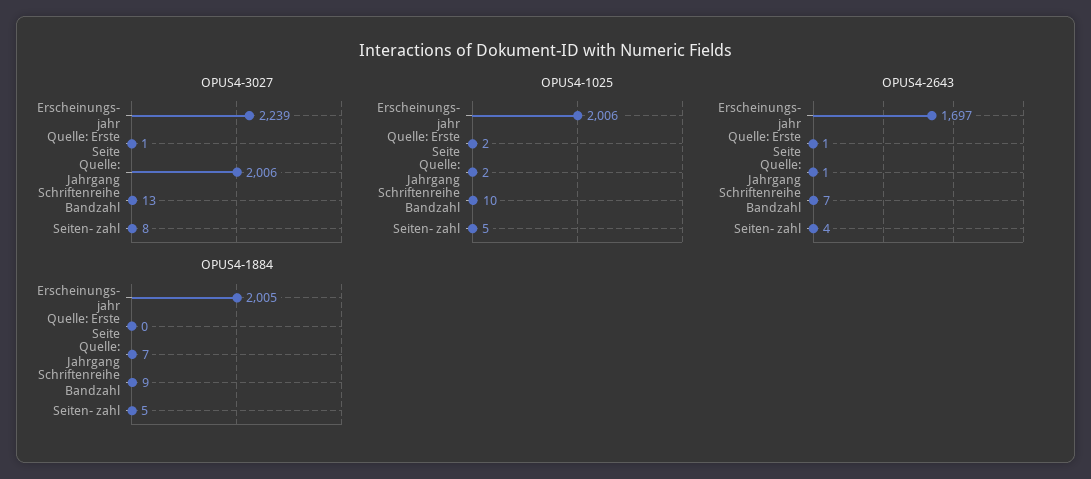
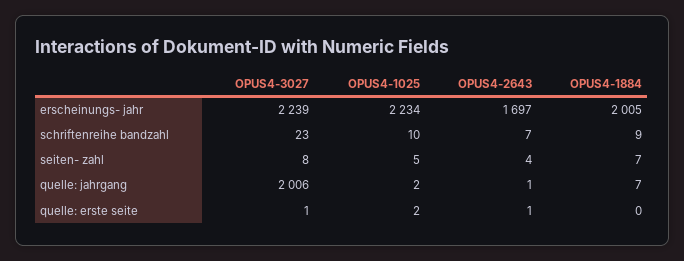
OPUS4-3027, Schriftenreihe Bandzahl: 13 -> 23
OPUS4-1025, Erscheinungs- jahr: 2006 -> 2234
OPUS4-1884, Seiten- zahl: 5 -> 7

